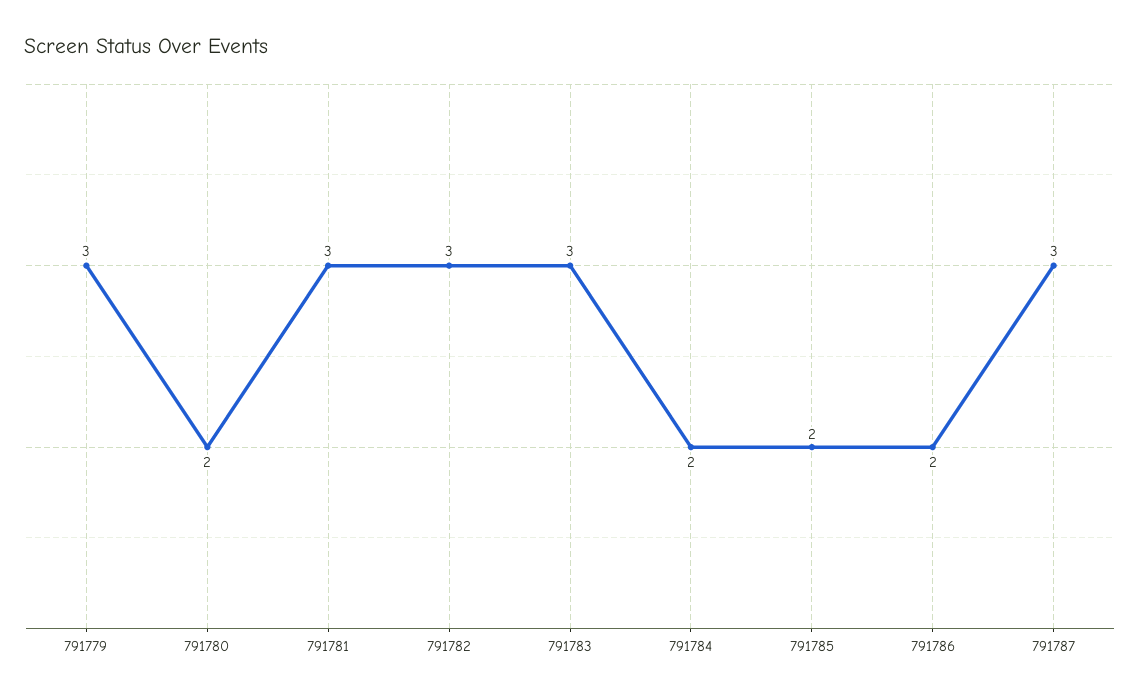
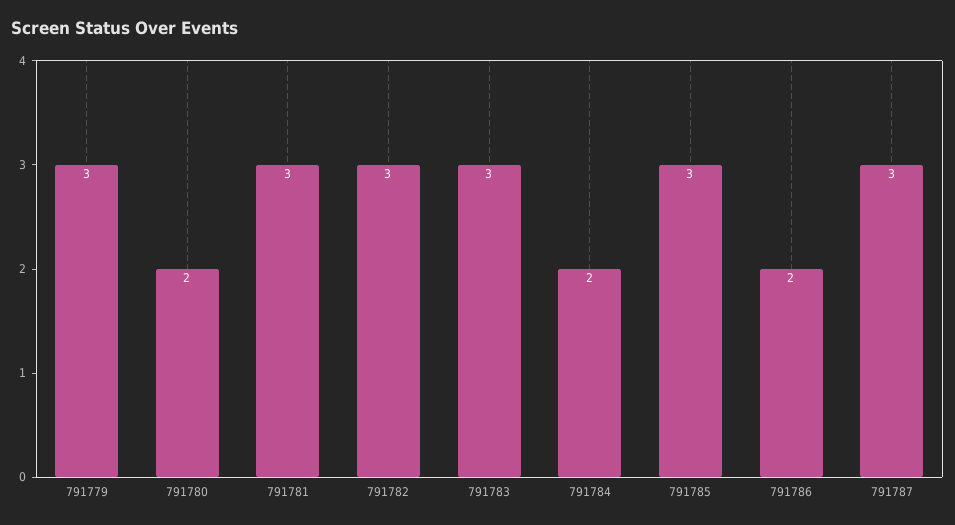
791785: 2 -> 3

